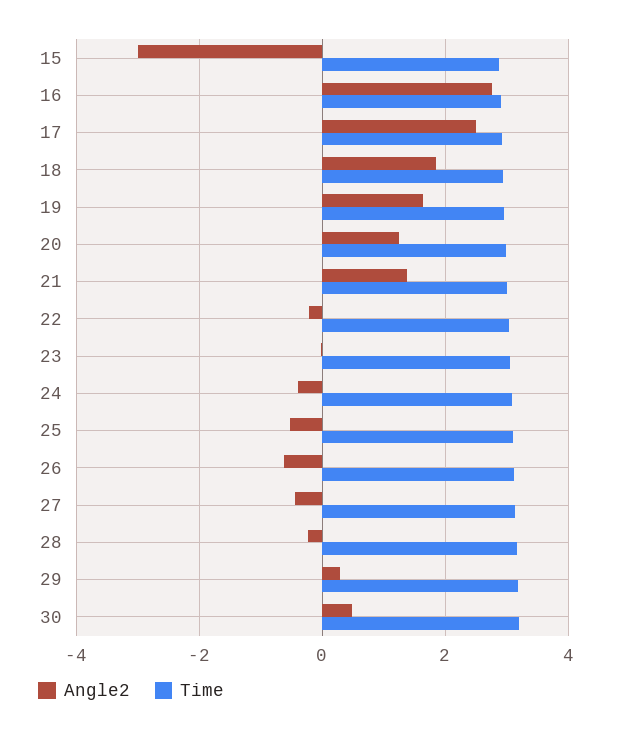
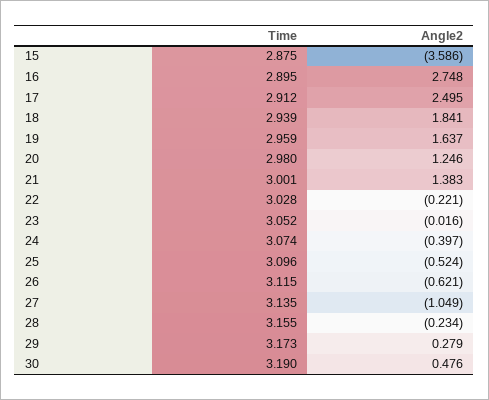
Angle2, 15: -3 -> -3.586
Angle2, 27: -0.4 -> -1.049

